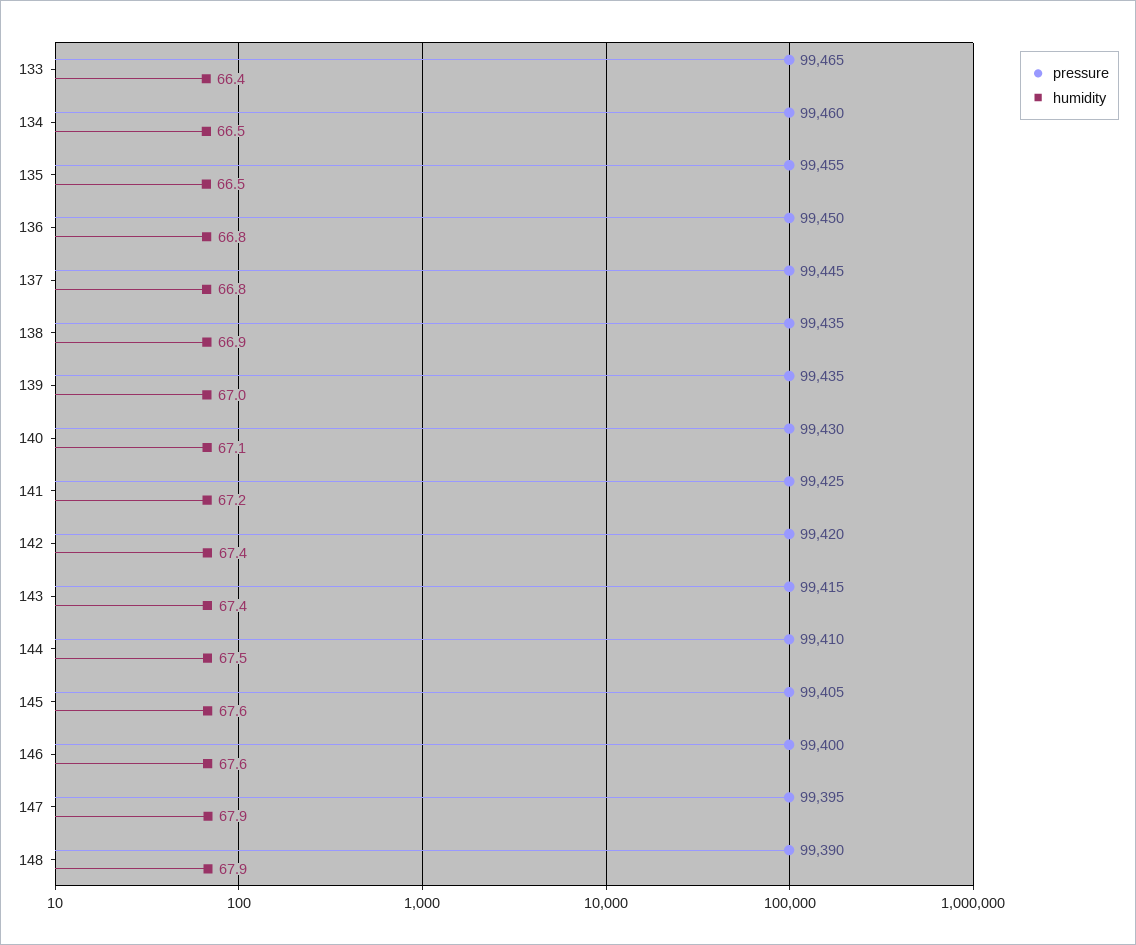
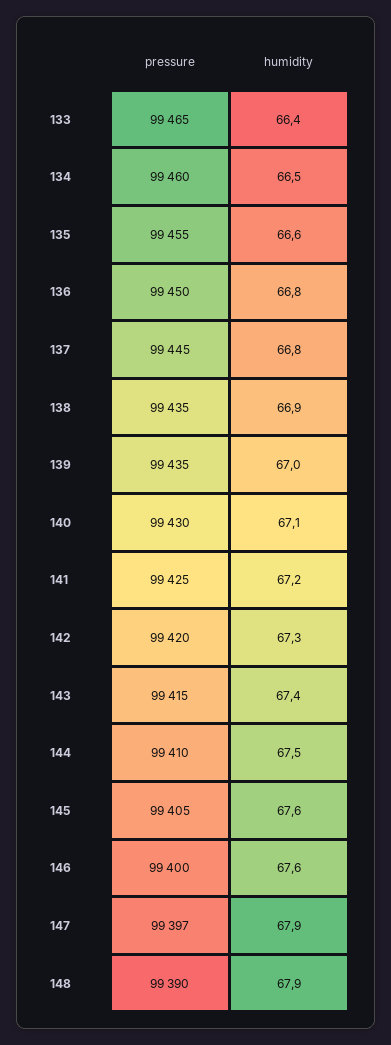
humidity, 135: 66.5 -> 66.6
humidity, 142: 67.4 -> 67.3
pressure, 147: 99395 -> 99397

